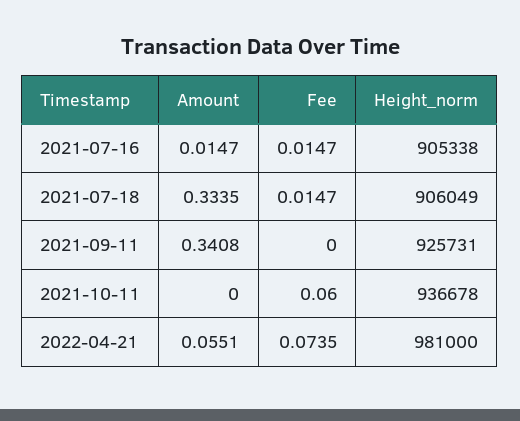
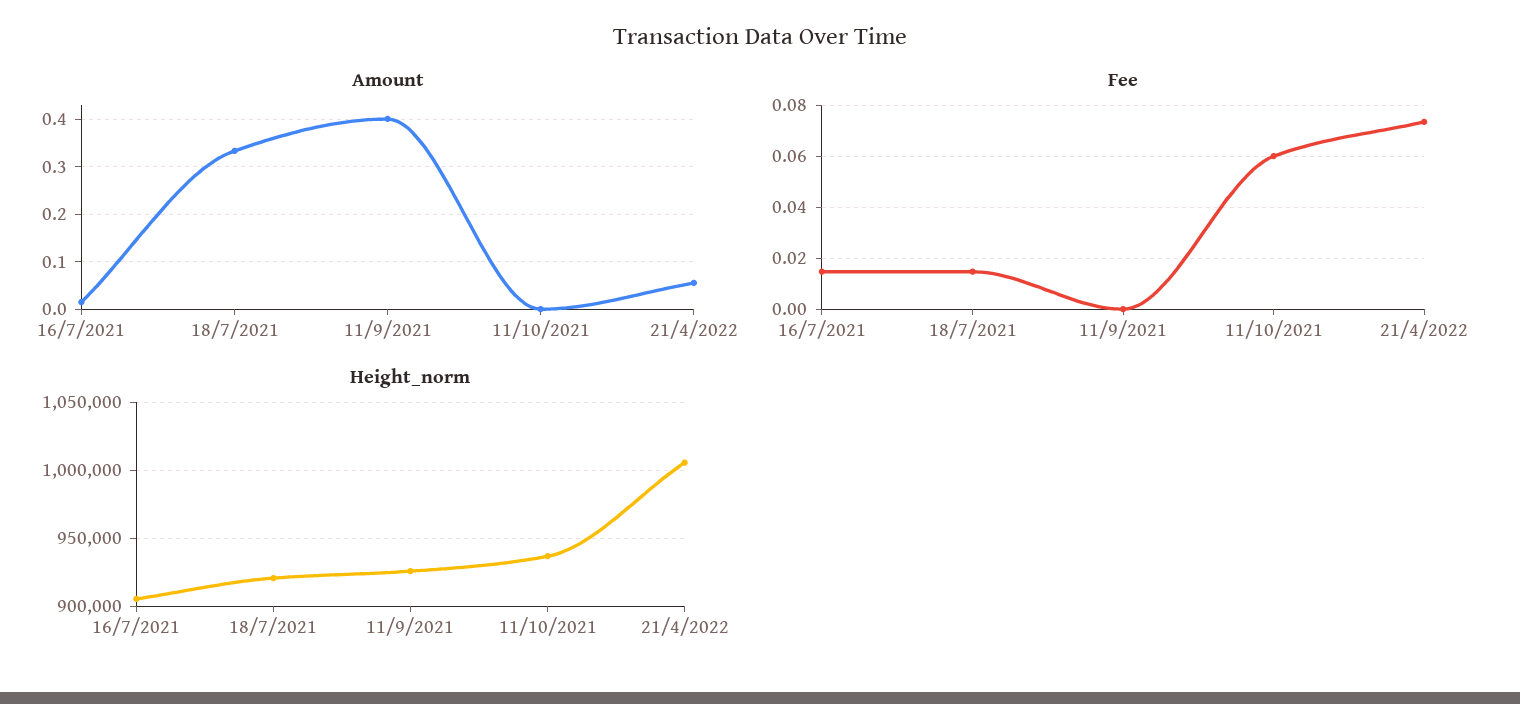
Height_norm, 2021-07-18: 906049 -> 920000
Amount, 2021-09-11: 0.3408 -> 0.4
Height_norm, 2022-04-21: 981000 -> 1005000

